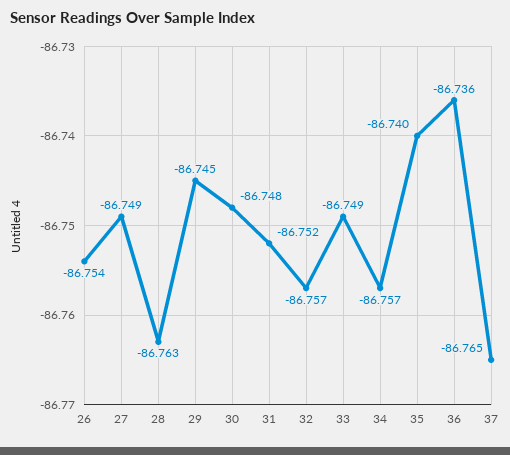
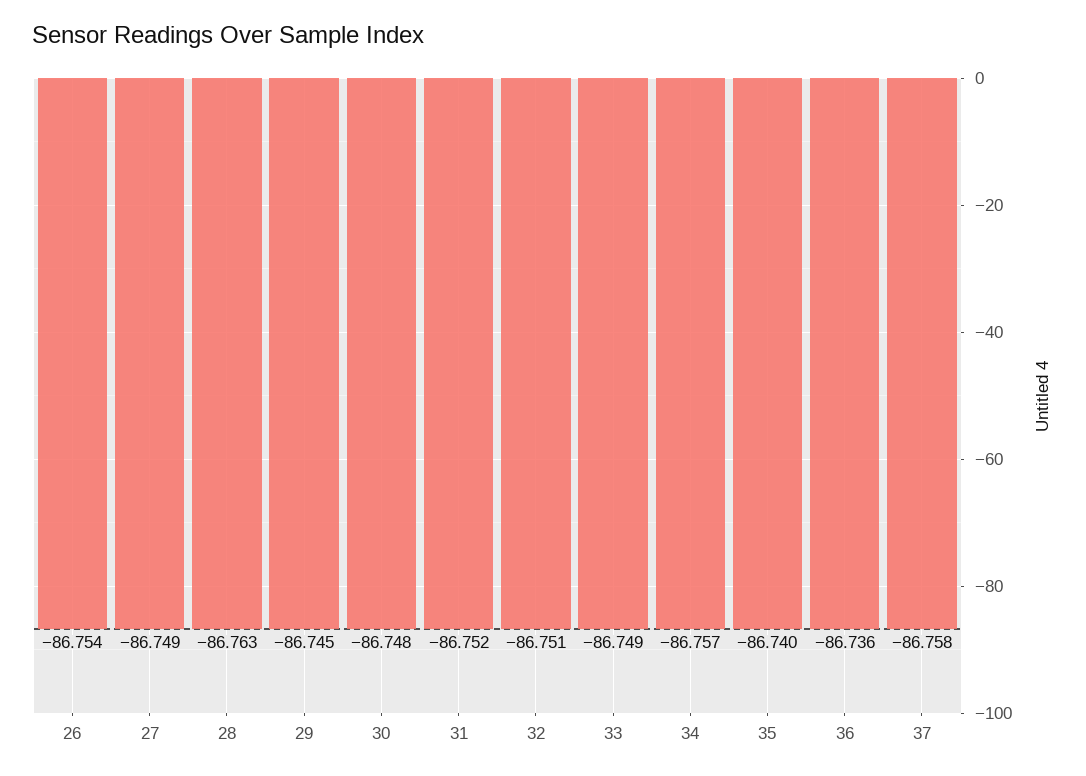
32: -86.757 -> -86.751
37: -86.765 -> -86.758

